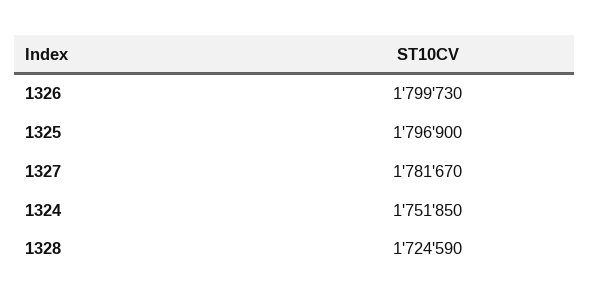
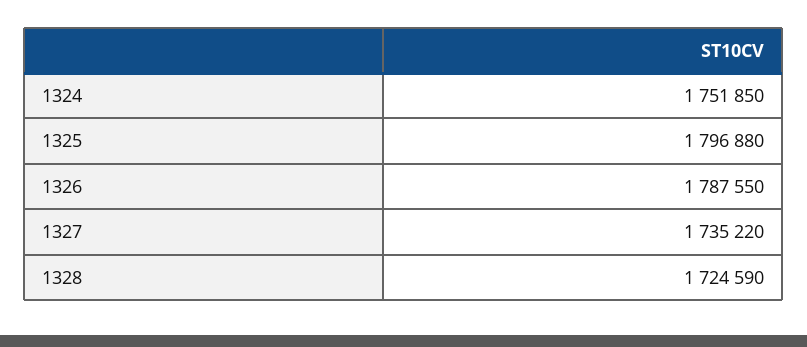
1326: 1799730 -> 1787550
1325: 1796900 -> 1796880
1327: 1781670 -> 1735220

